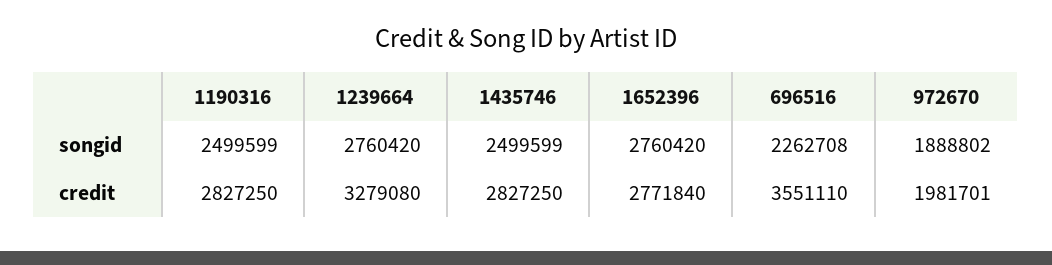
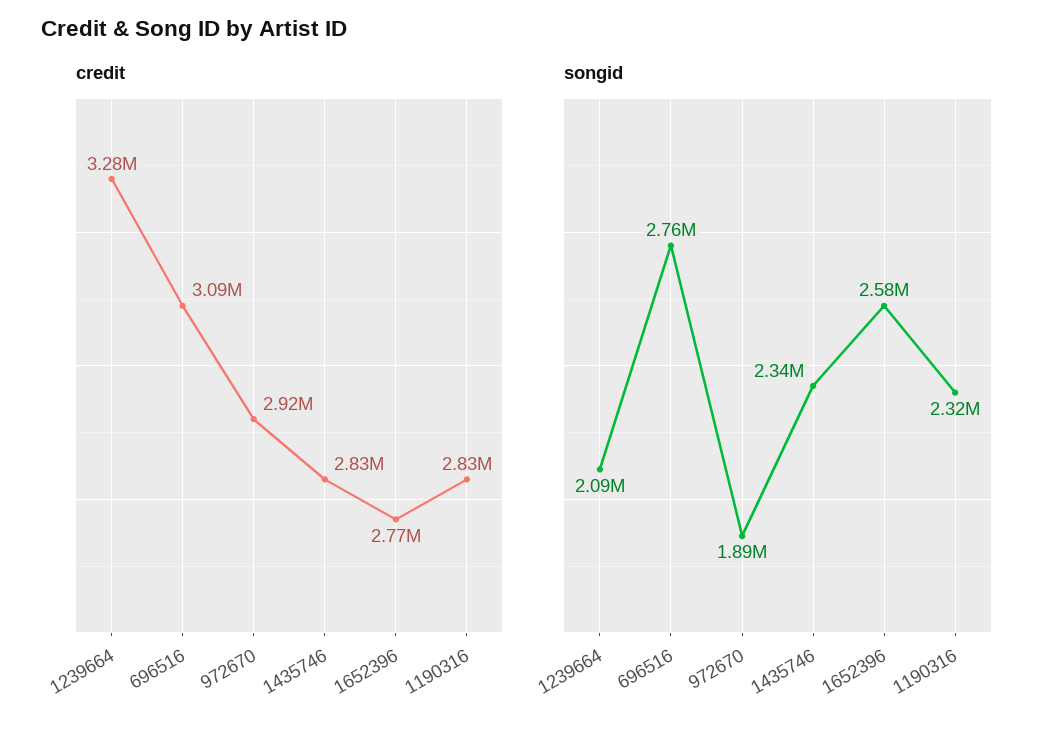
songid, 1190316: 2499599 -> 2320000
songid, 1239664: 2760420 -> 2090000
songid, 1435746: 2499599 -> 2340000
songid, 1652396: 2760420 -> 2580000
songid, 696516: 2262708 -> 2760000
credit, 696516: 3551110 -> 3090000
credit, 972670: 1981701 -> 2920000

